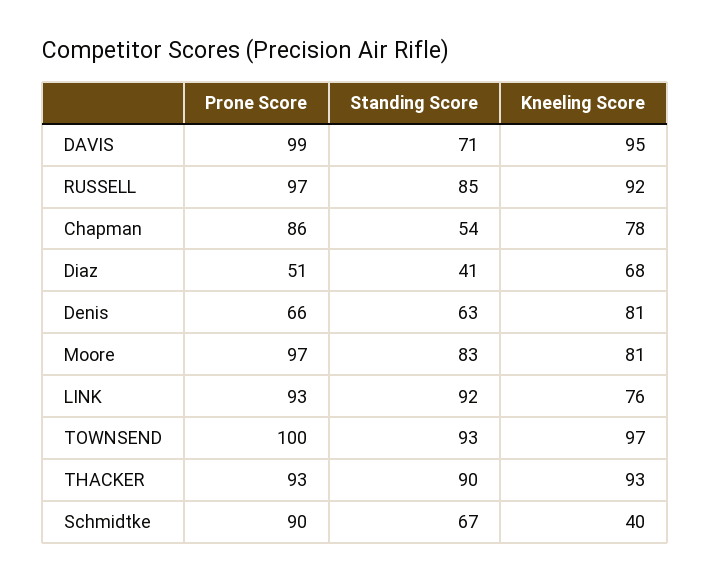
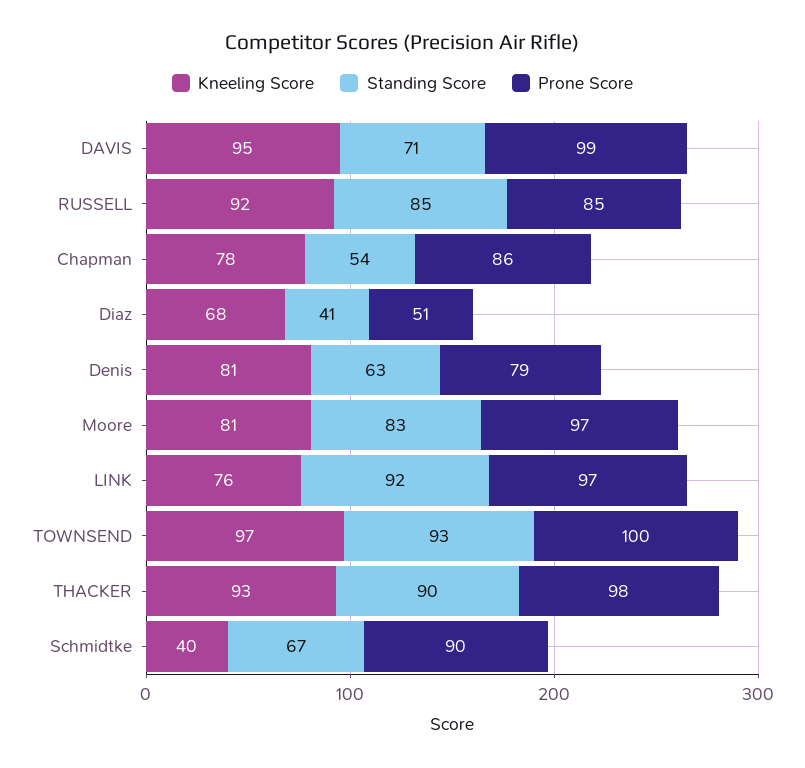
Prone Score, RUSSELL: 97 -> 85
Prone Score, Denis: 66 -> 79
Prone Score, LINK: 93 -> 97
Prone Score, THACKER: 93 -> 98

